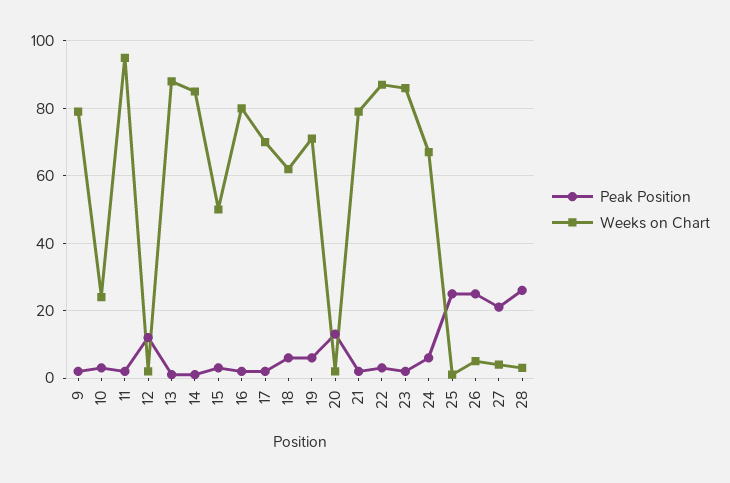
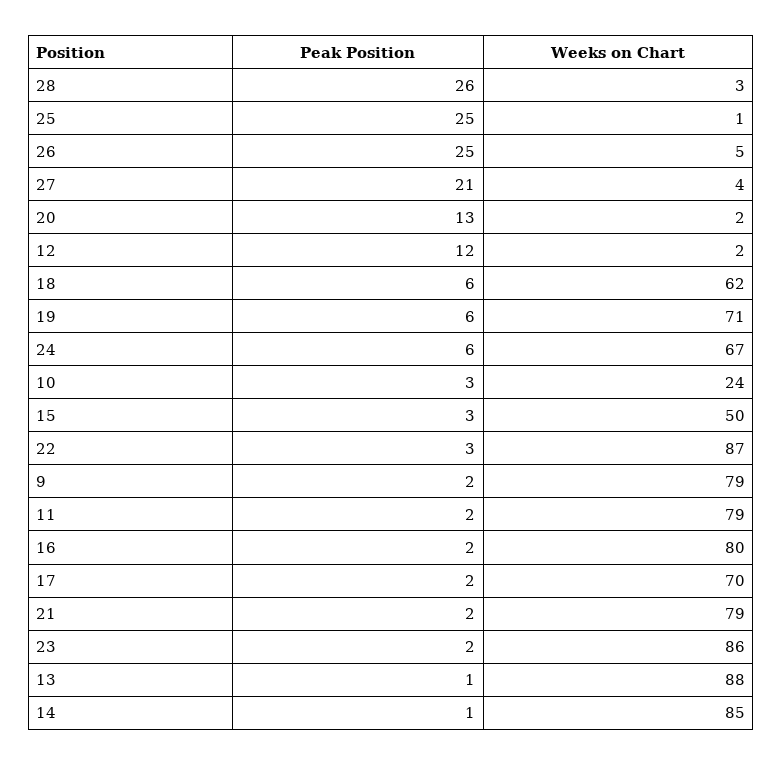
Weeks on Chart, 11: 95 -> 79

